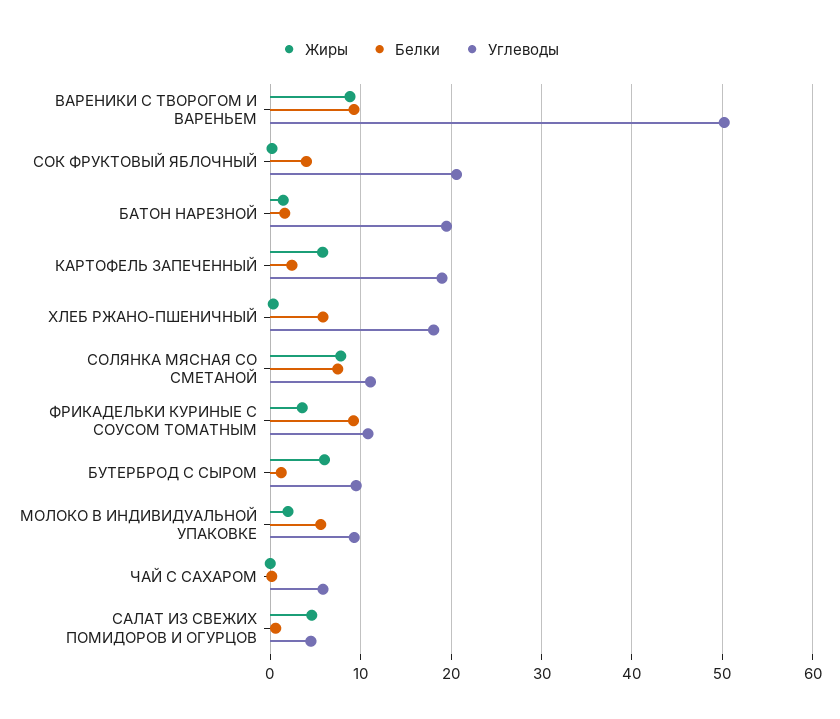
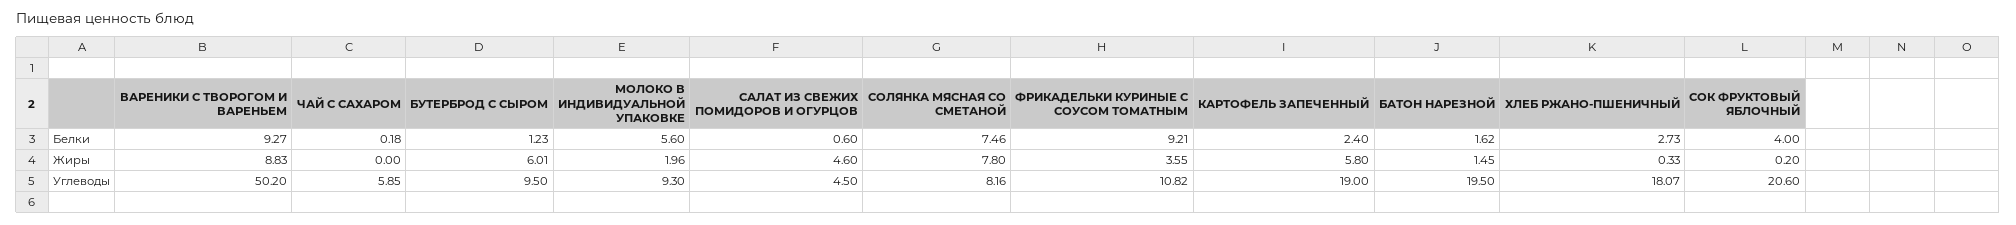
Белки, ХЛЕБ РЖАНО-ПШЕНИЧНЫЙ: 6 -> 2.73
Углеводы, СОЛЯНКА МЯСНАЯ СО СМЕТАНОЙ: 11 -> 8.16

